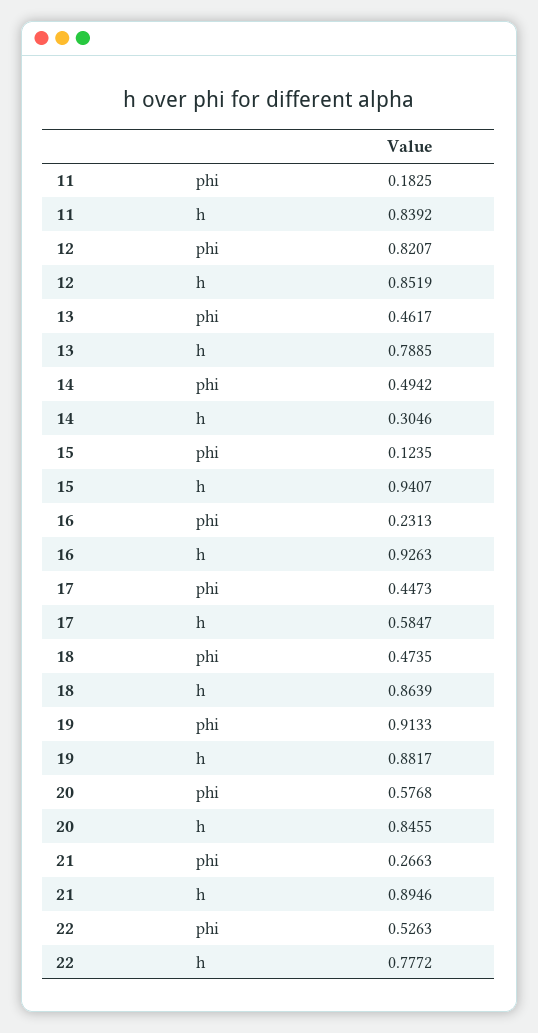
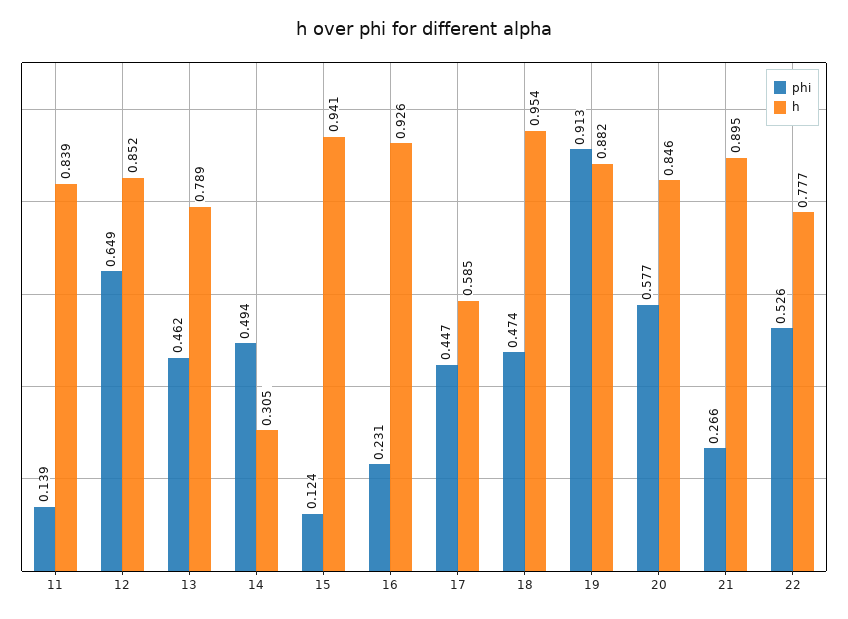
phi, 11: 0.1825 -> 0.139
phi, 12: 0.8207 -> 0.649
h, 18: 0.8639 -> 0.954

